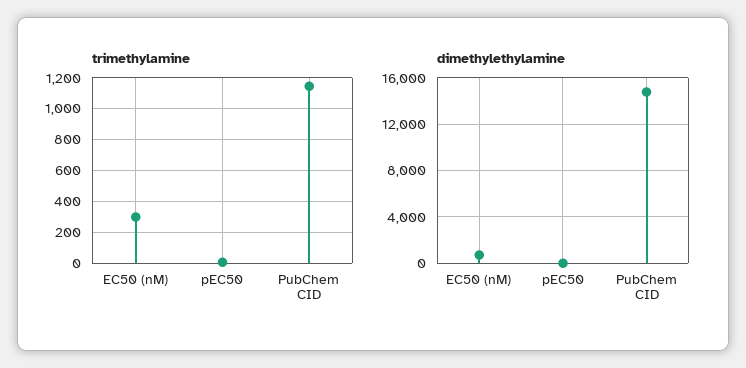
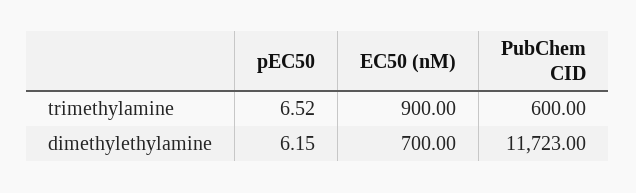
trimethylamine, EC50 (nM): 300 -> 900
trimethylamine, PubChem CID: 1150 -> 600
dimethylethylamine, PubChem CID: 15000 -> 11723

